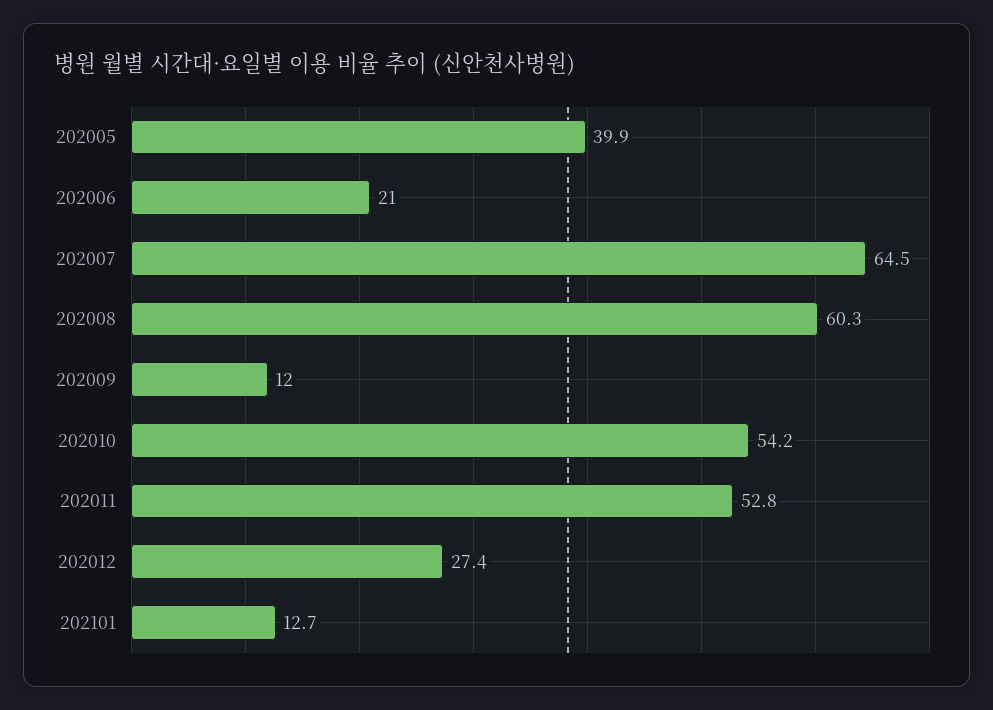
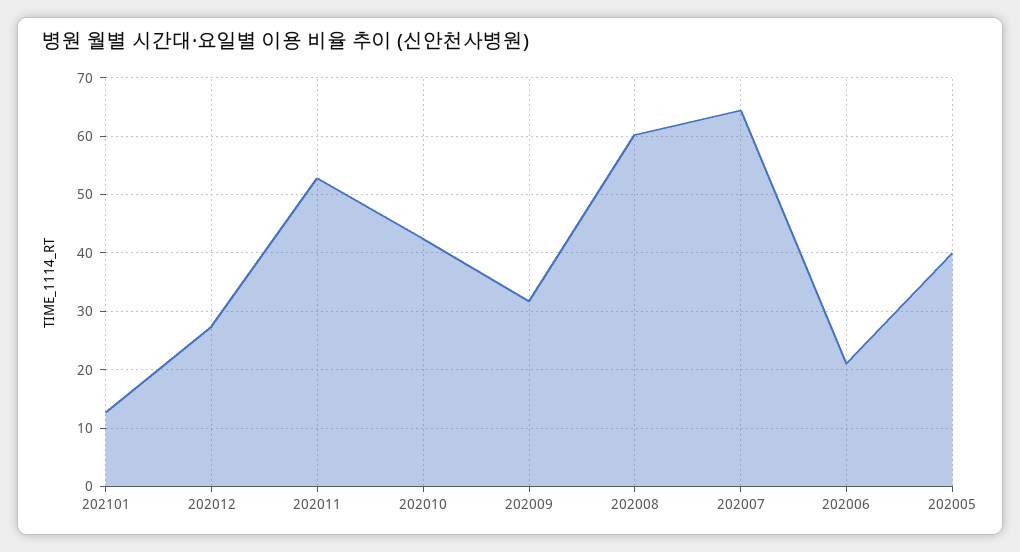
202009: 12 -> 32
202010: 54.2 -> 42

